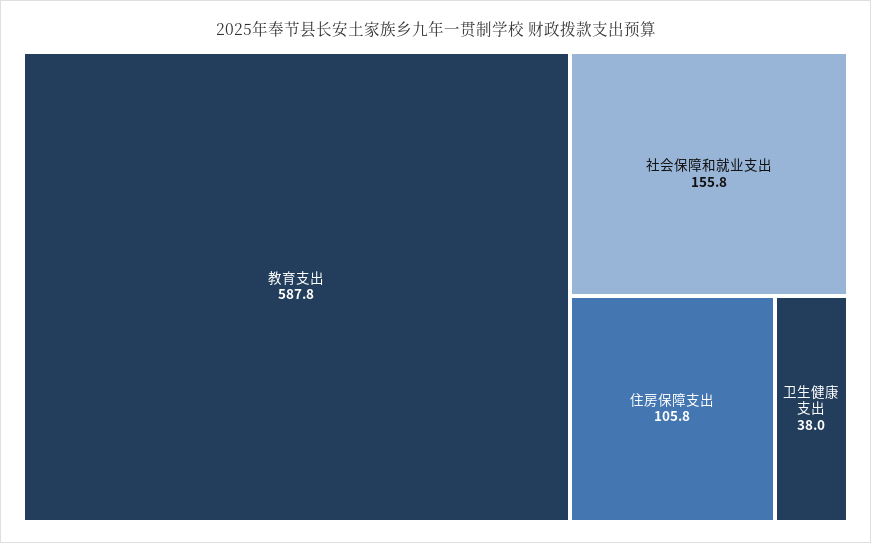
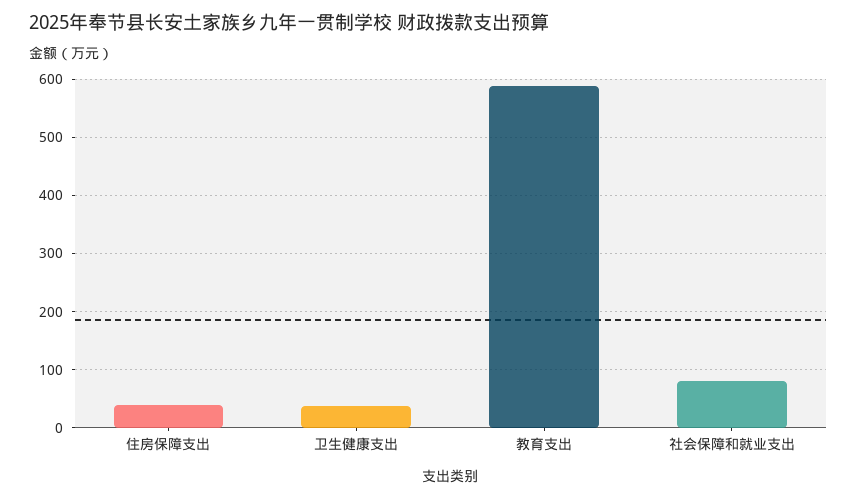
社会保障和就业支出: 155.8 -> 80
住房保障支出: 105.8 -> 40

